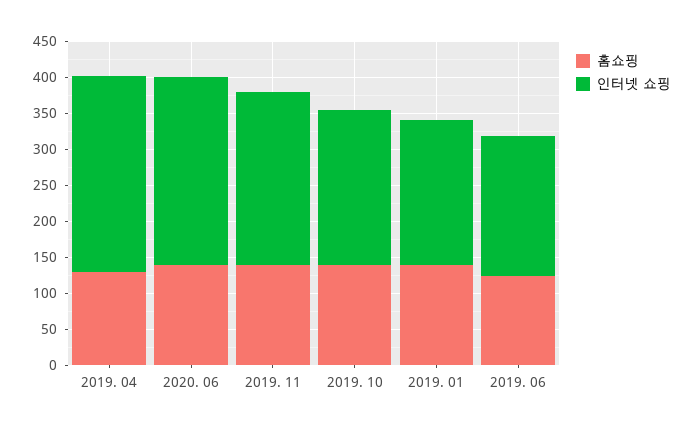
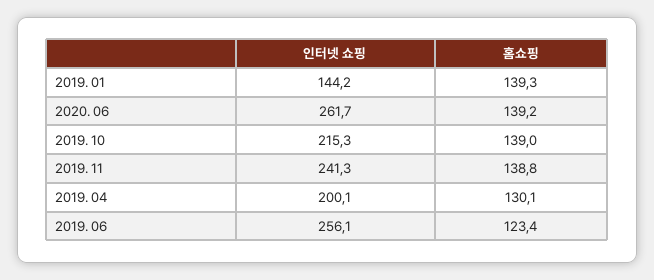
인터넷 쇼핑, 2019. 04: 275 -> 200.1
인터넷 쇼핑, 2019. 01: 200 -> 144.2
인터넷 쇼핑, 2019. 06: 200 -> 256.1

